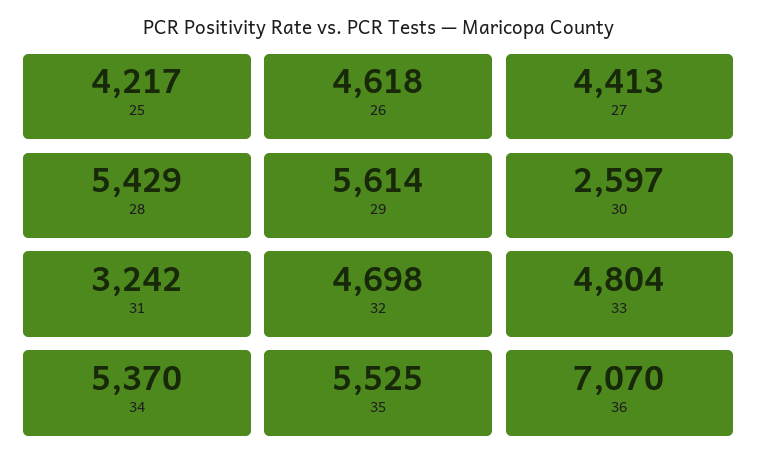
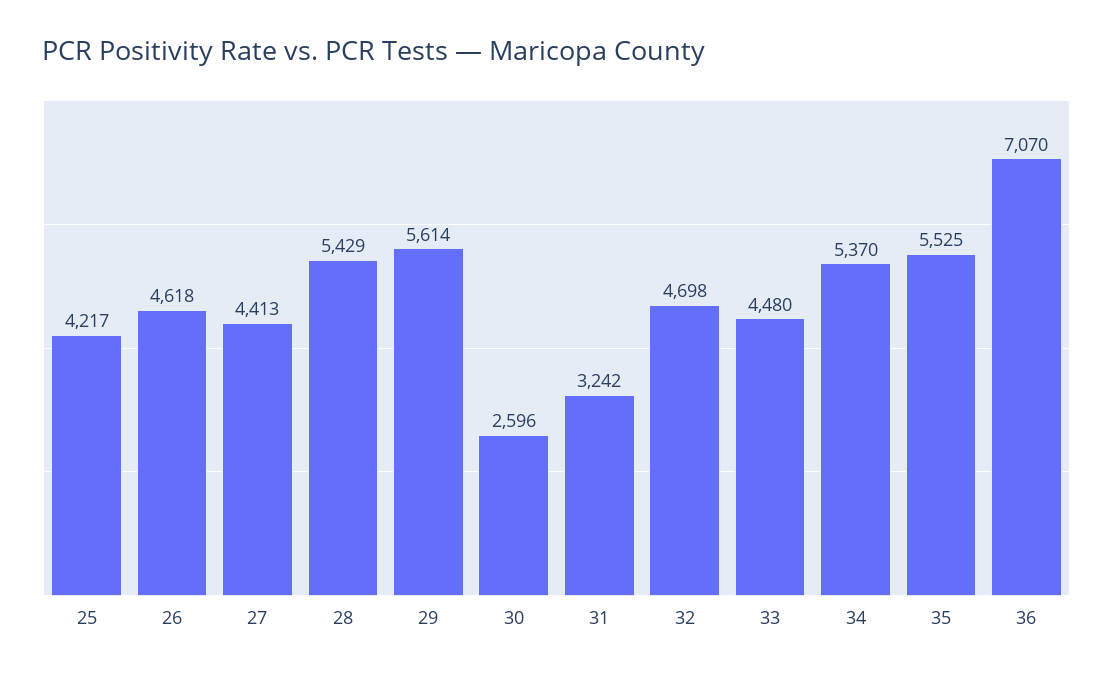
30: 2597 -> 2596
33: 4804 -> 4480

